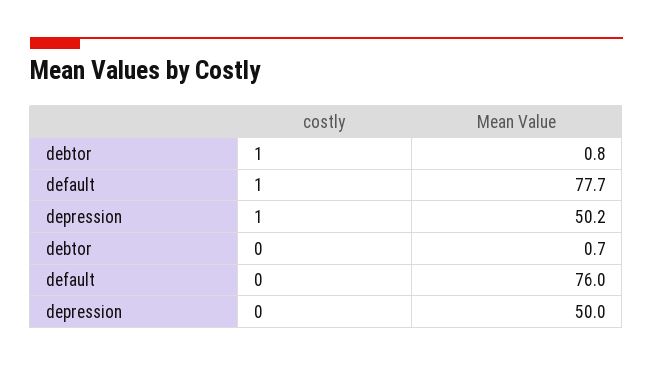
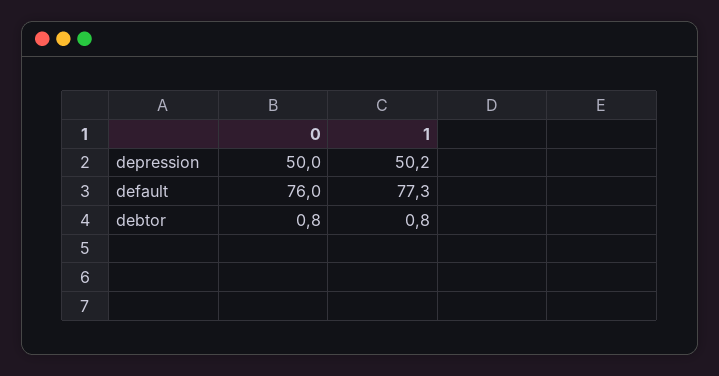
default, 1: 77.7 -> 77.3
debtor, 0: 0.7 -> 0.8

